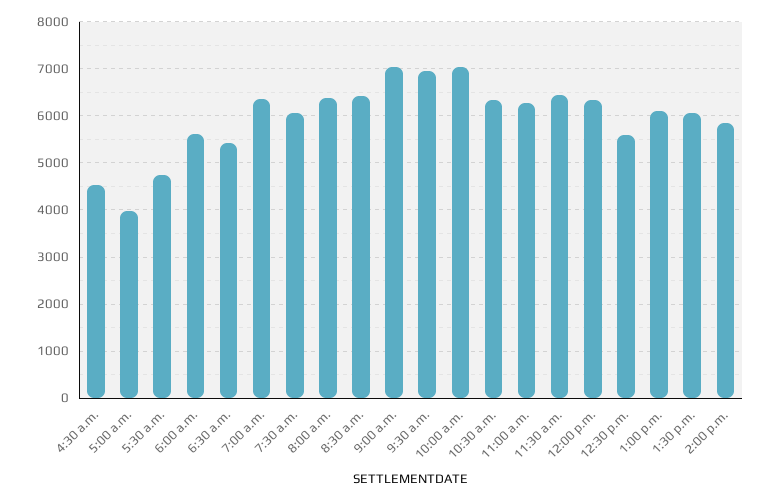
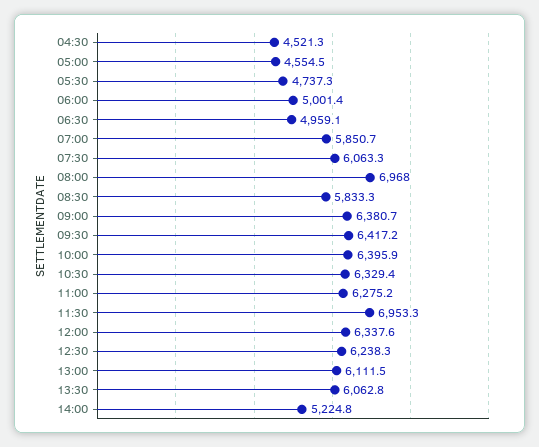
5:00 a.m.: 4000 -> 4554.5
6:00 a.m.: 5600 -> 5001.4
6:30 a.m.: 5400 -> 4959.1
7:00 a.m.: 6400 -> 5850.7
8:00 a.m.: 6400 -> 6968
8:30 a.m.: 6400 -> 5833.3
9:00 a.m.: 7000 -> 6380.7
9:30 a.m.: 7000 -> 6417.2
10:00 a.m.: 7000 -> 6395.9
11:30 a.m.: 6400 -> 6953.3
12:30 p.m.: 5600 -> 6238.3
2:00 p.m.: 5800 -> 5224.8

